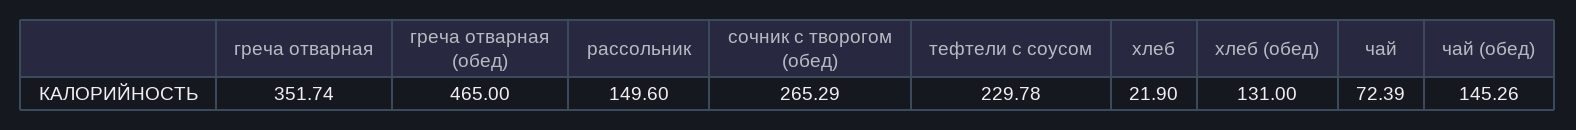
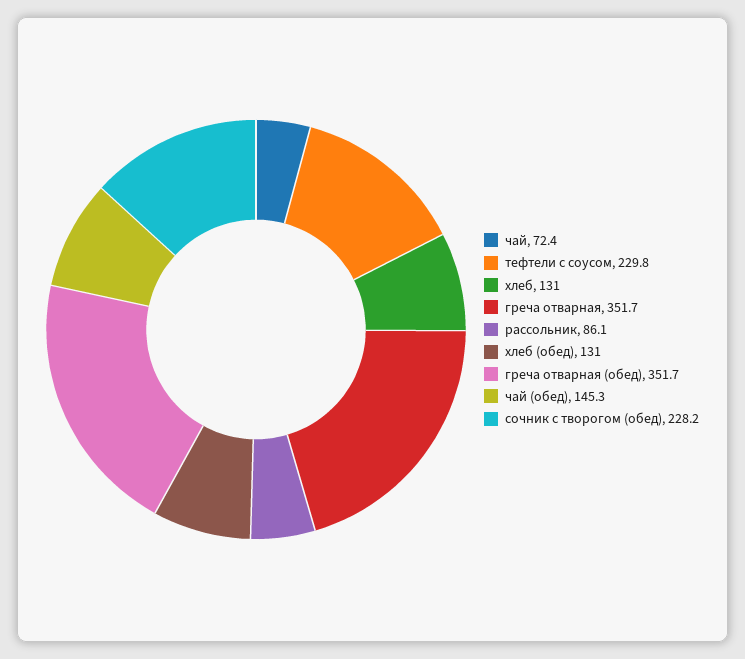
греча отварная (обед): 465 -> 351.7
рассольник: 149.6 -> 86.1
сочник с творогом (обед): 265.29 -> 228.2
хлеб: 21.9 -> 131

